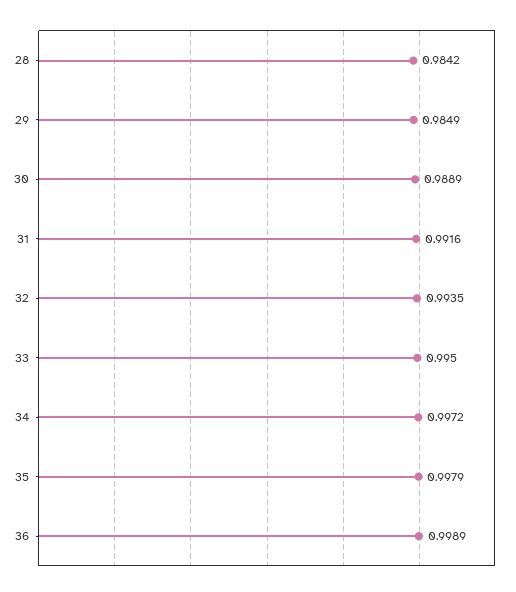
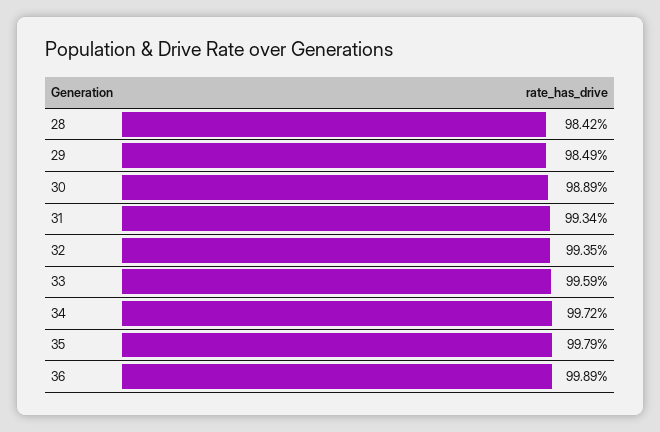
31: 0.9916 -> 0.9934
33: 0.995 -> 0.9959

